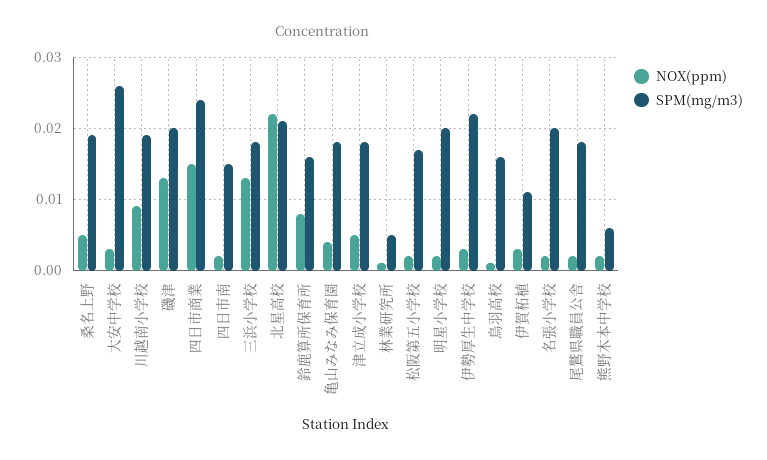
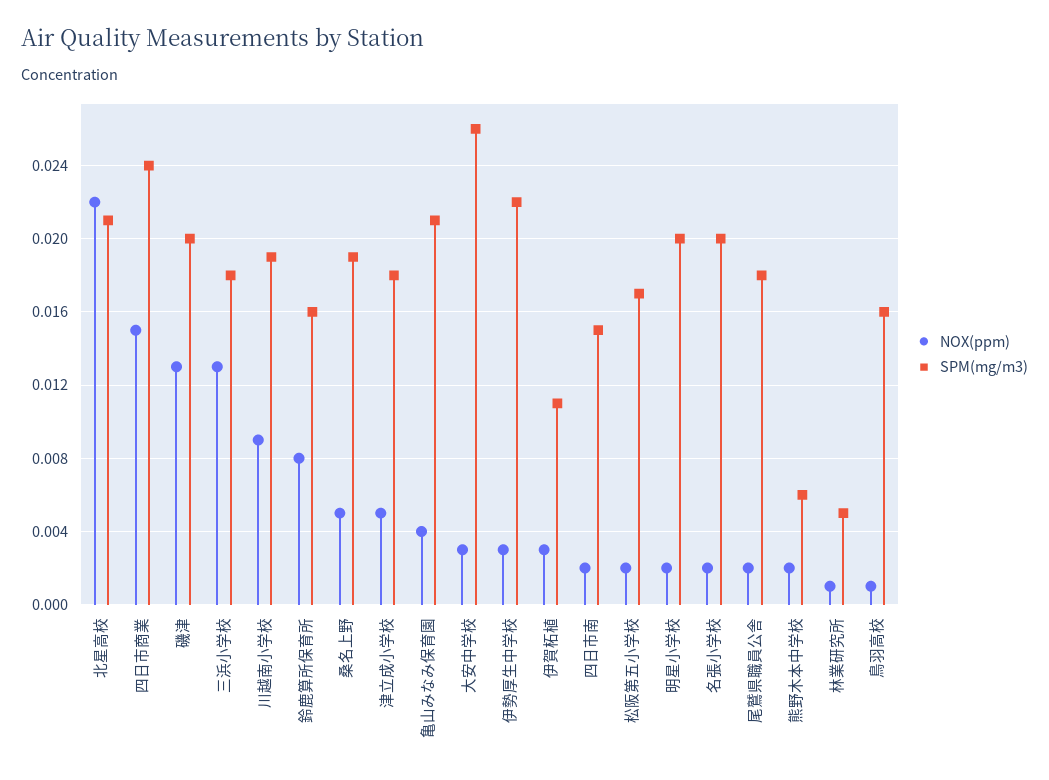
SPM(mg/m3), 亀山みなみ保育園: 0.018 -> 0.021

